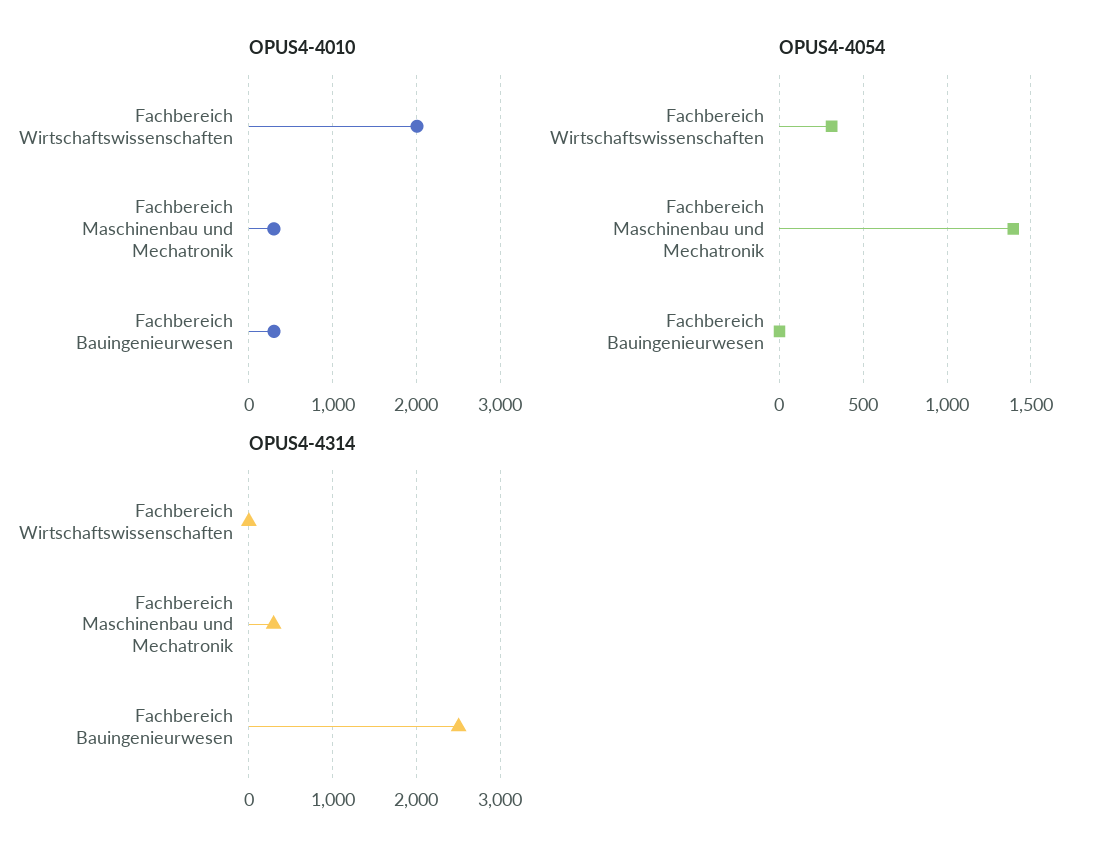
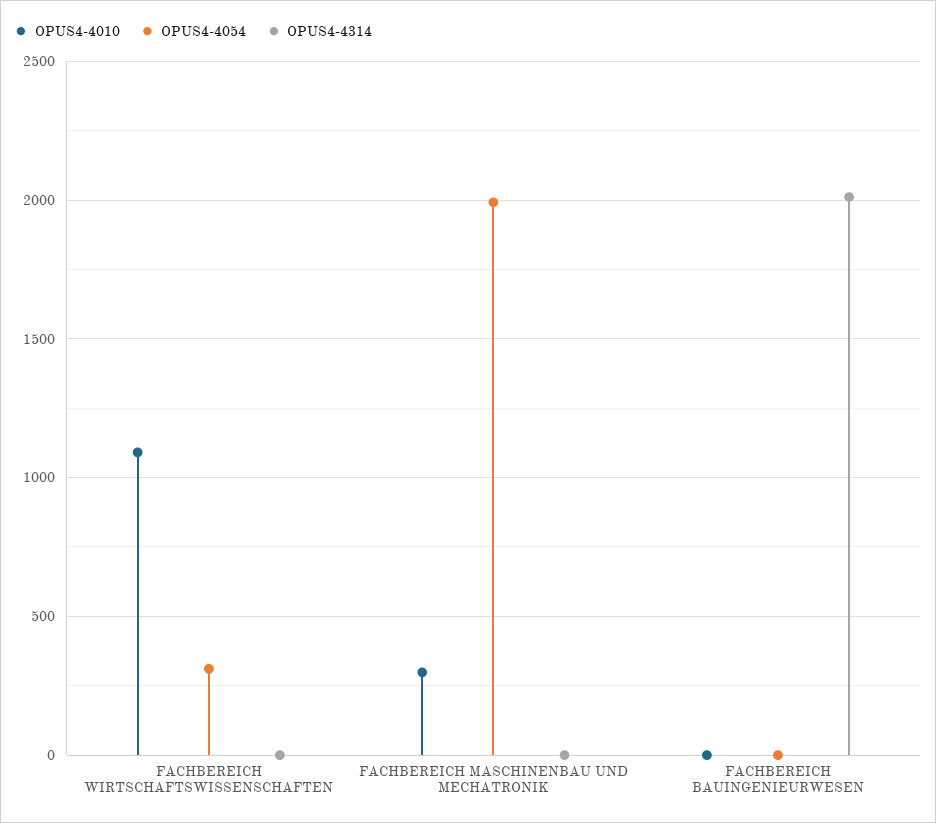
OPUS4-4010, Fachbereich Wirtschaftswissenschaften: 2000 -> 1100
OPUS4-4010, Fachbereich Bauingenieurwesen: 300 -> 0
OPUS4-4054, Fachbereich Maschinenbau und Mechatronik: 1400 -> 2000
OPUS4-4314, Fachbereich Maschinenbau und Mechatronik: 300 -> 0
OPUS4-4314, Fachbereich Bauingenieurwesen: 2500 -> 2000

